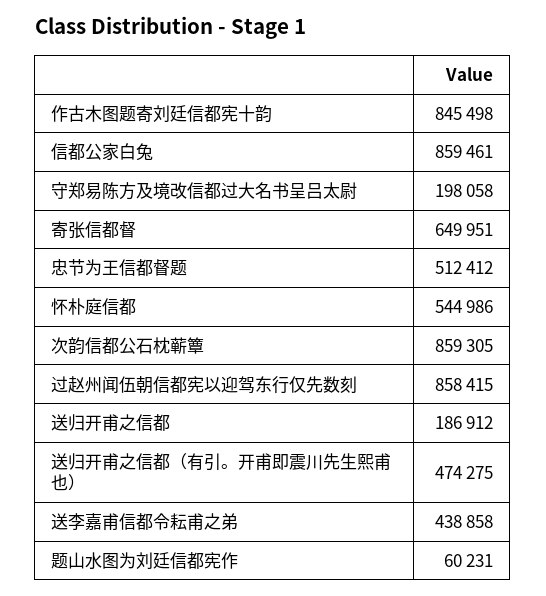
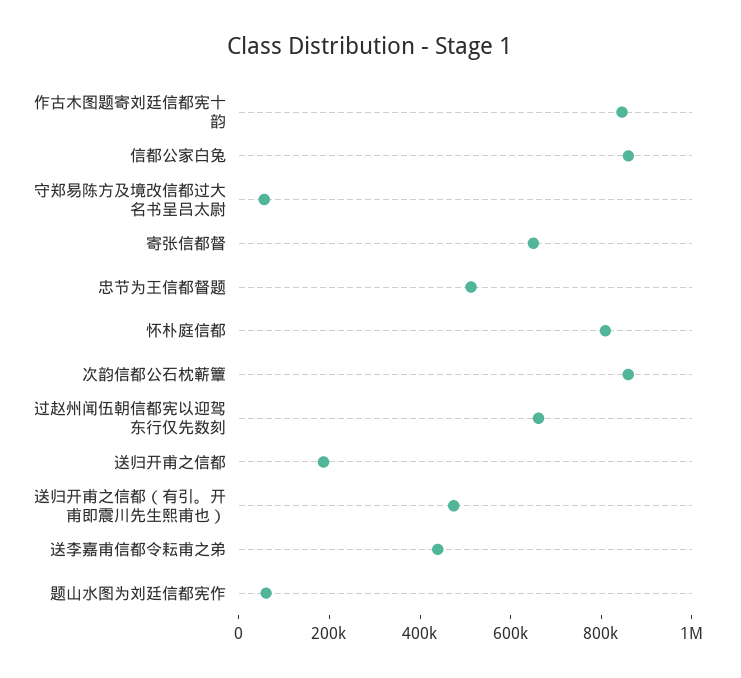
守郑易陈方及境改信都过大名书呈吕太尉: 198058 -> 50000
怀朴庭信都: 544986 -> 800000
过赵州闻伍朝信都宪以迎驾东行仅先数刻: 858415 -> 650000

